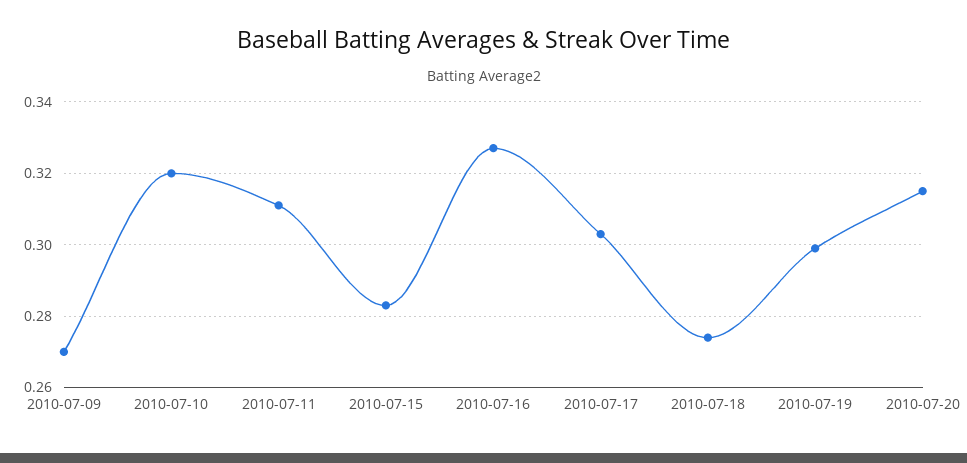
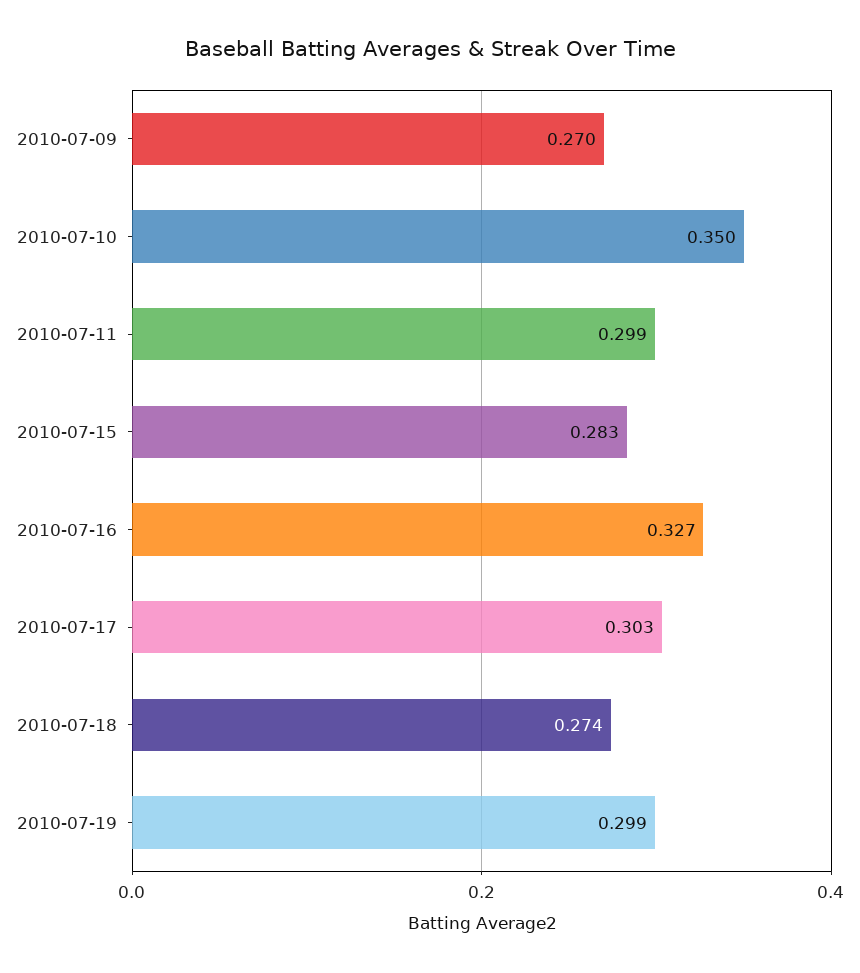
2010-07-10: 0.32 -> 0.35
2010-07-11: 0.31 -> 0.299
2010-07-20: 0.315 -> none

